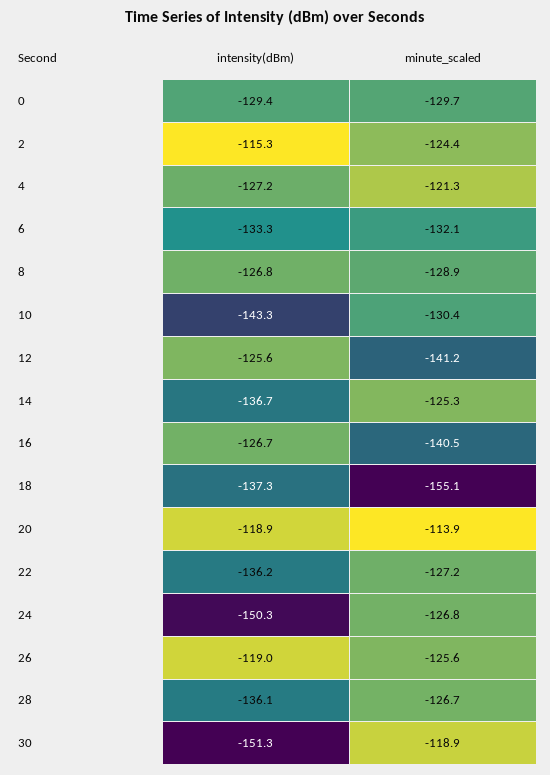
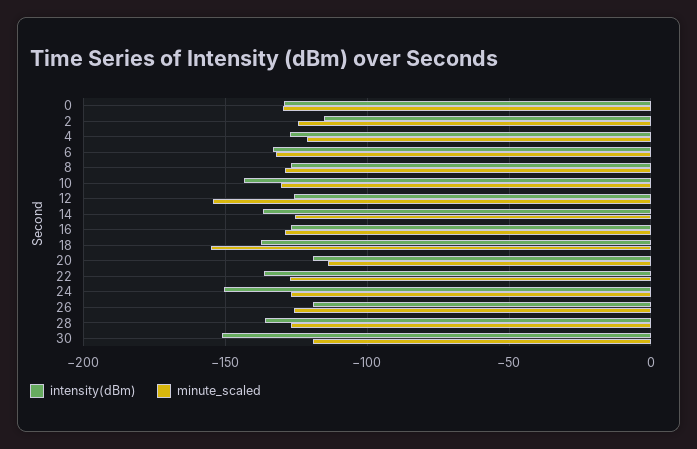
minute_scaled, 12: -141.2 -> -155
minute_scaled, 16: -140.5 -> -130

